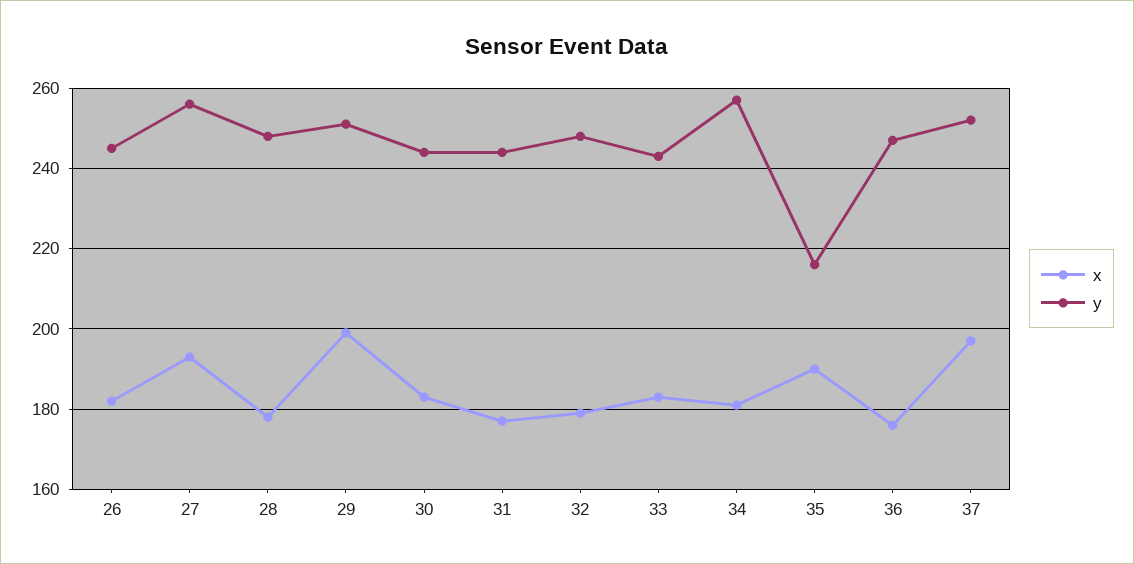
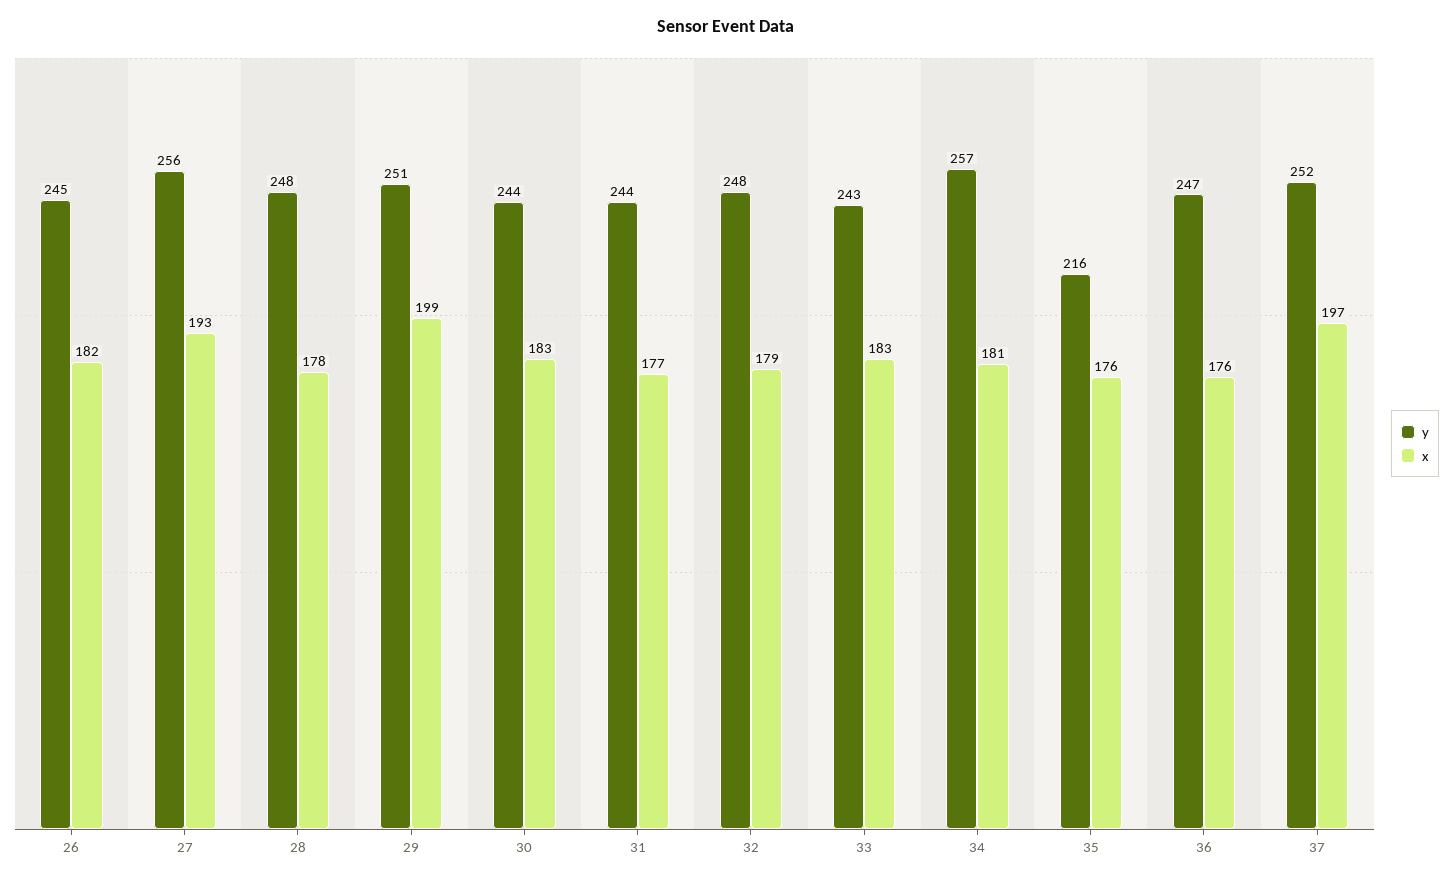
x, 35: 190 -> 176

